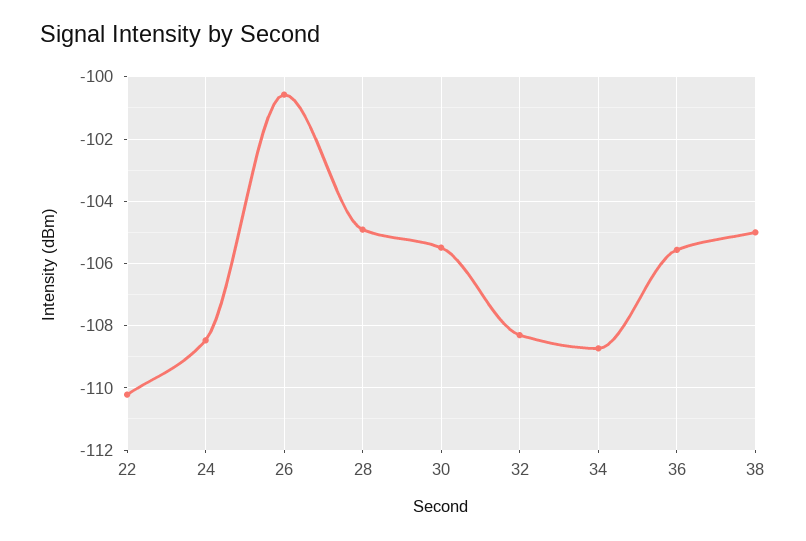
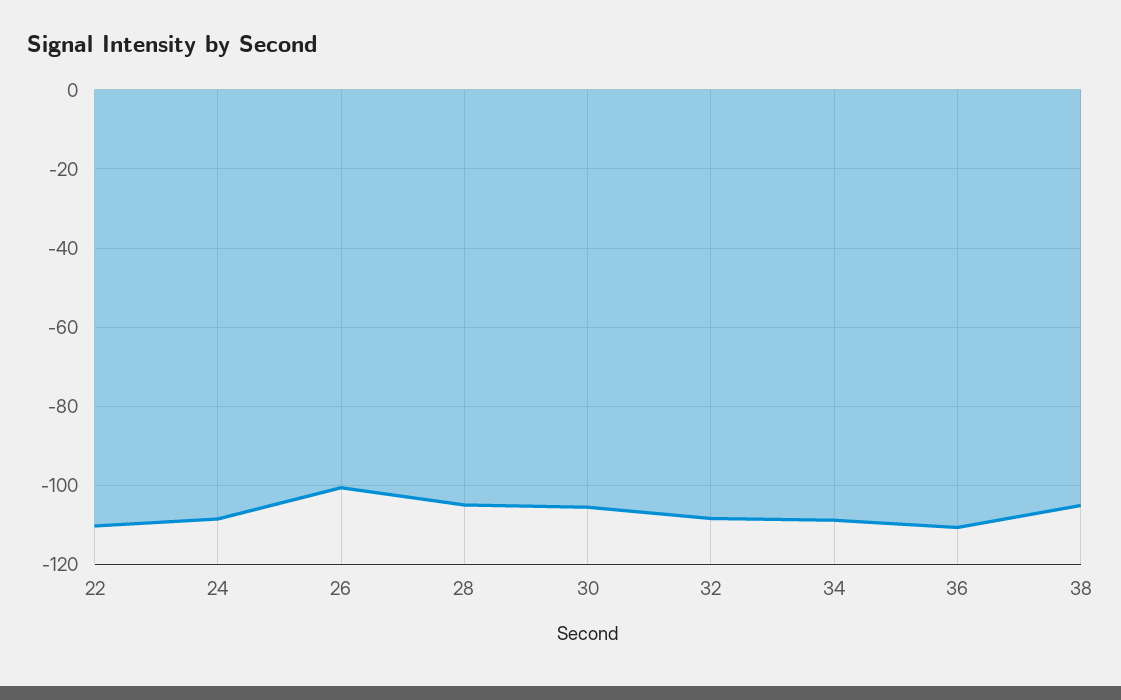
36: -105.6 -> -110

